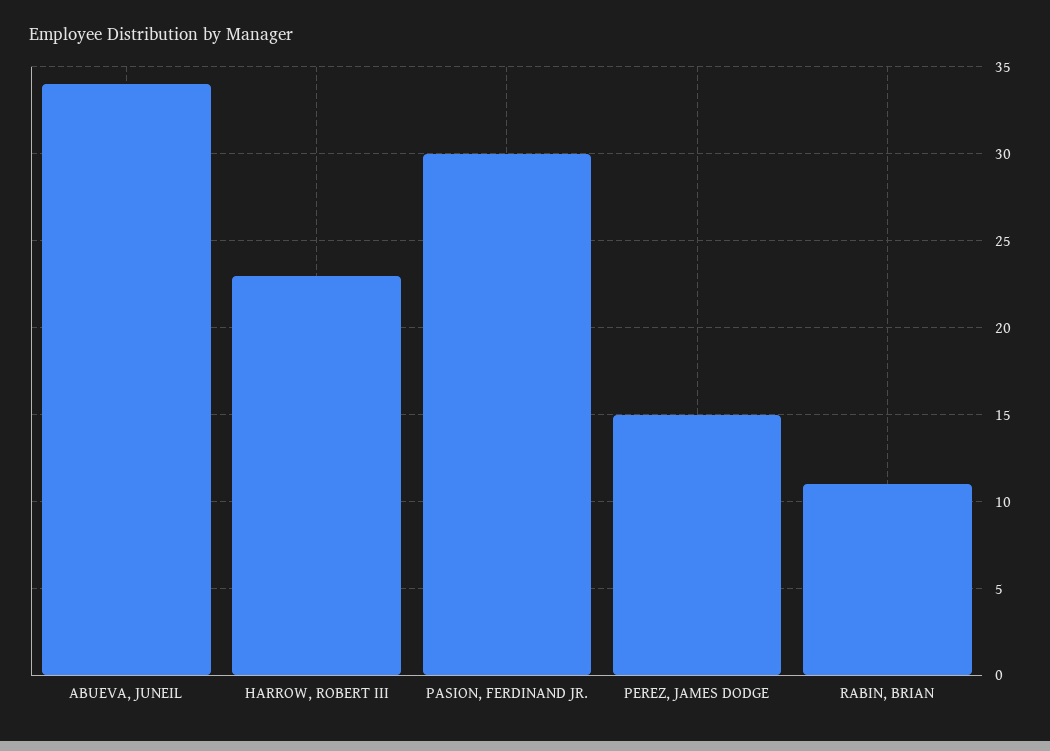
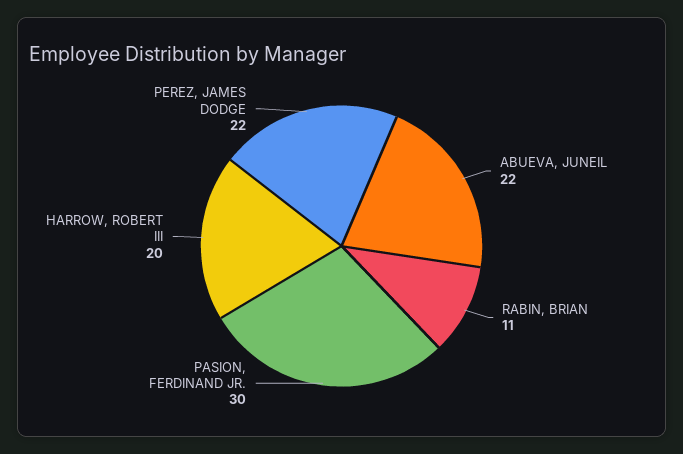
ABUEVA, JUNEIL: 34 -> 22
HARROW, ROBERT III: 23 -> 20
PEREZ, JAMES DODGE: 15 -> 22

